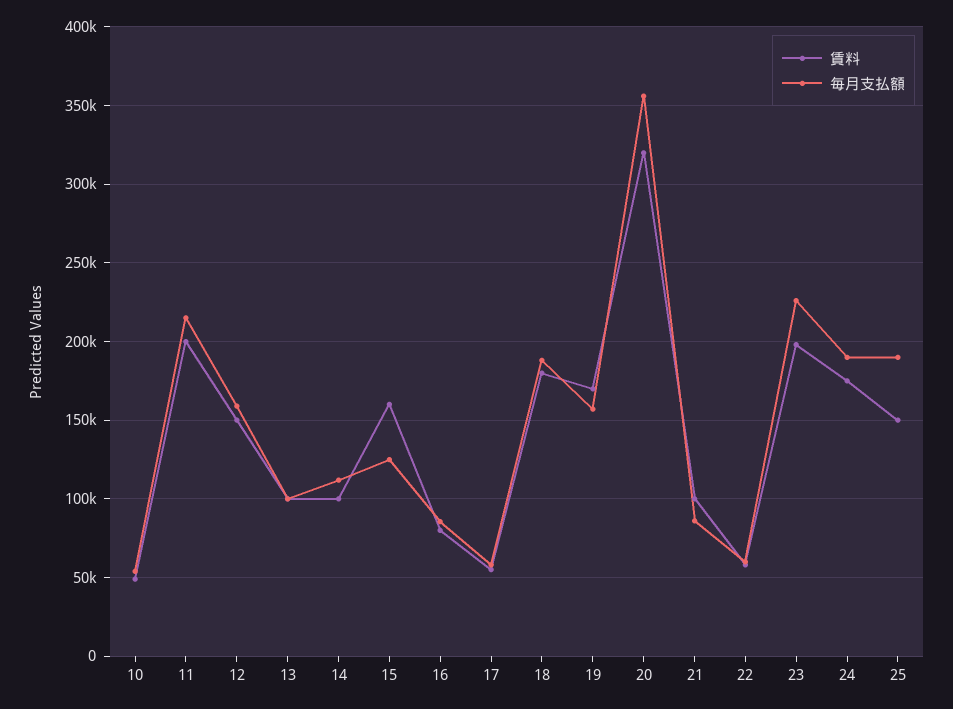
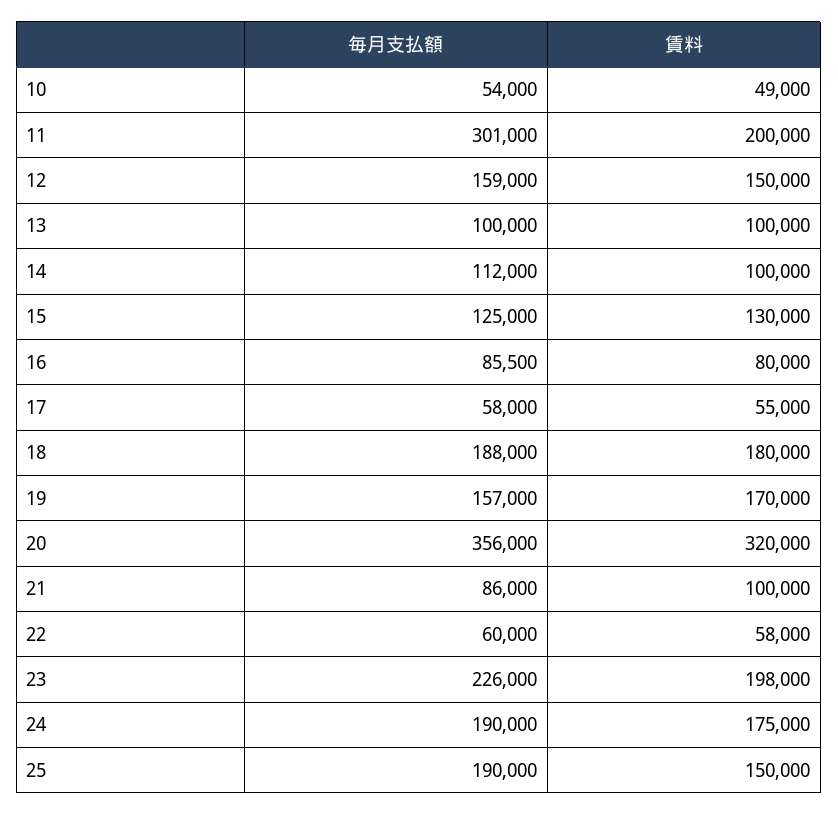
毎月支払額, 11: 215000 -> 301000
賃料, 15: 160000 -> 130000

